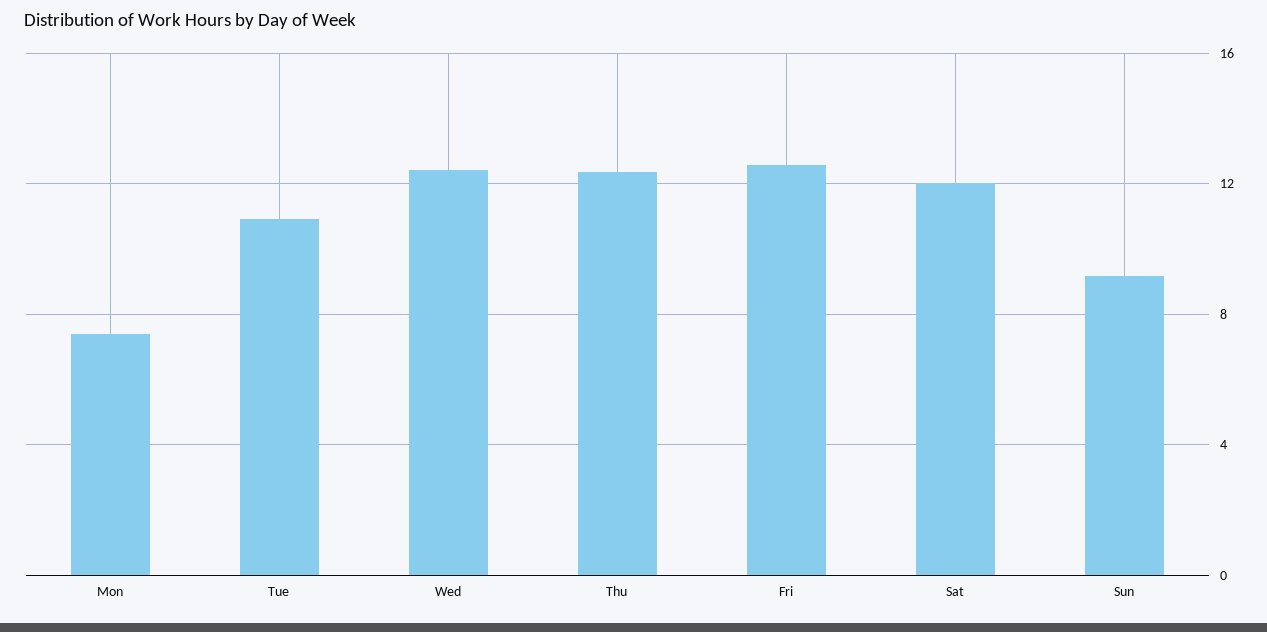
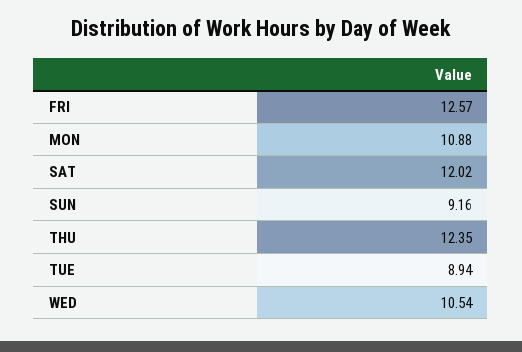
Mon: 7.5 -> 10.88
Tue: 11 -> 8.94
Wed: 12.5 -> 10.54

